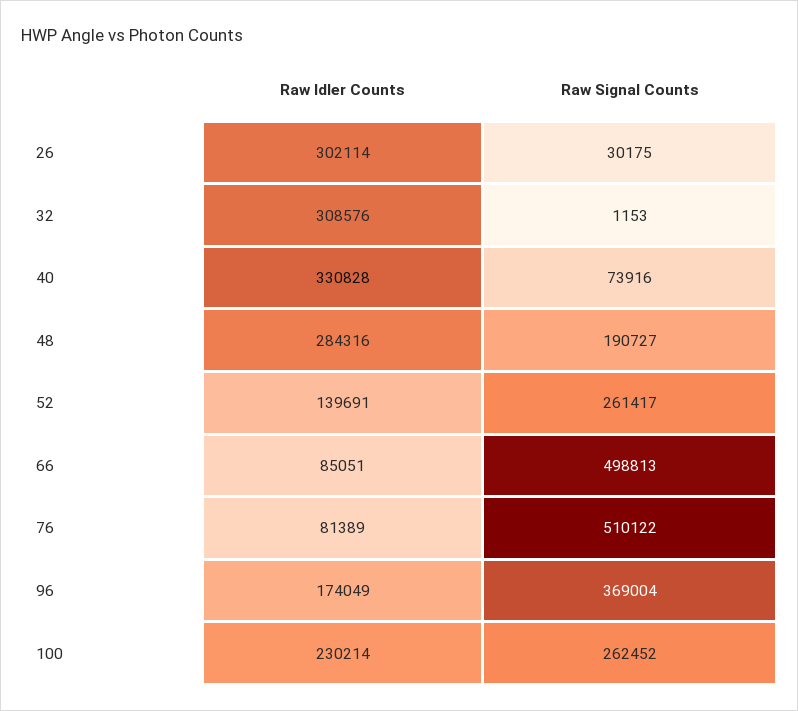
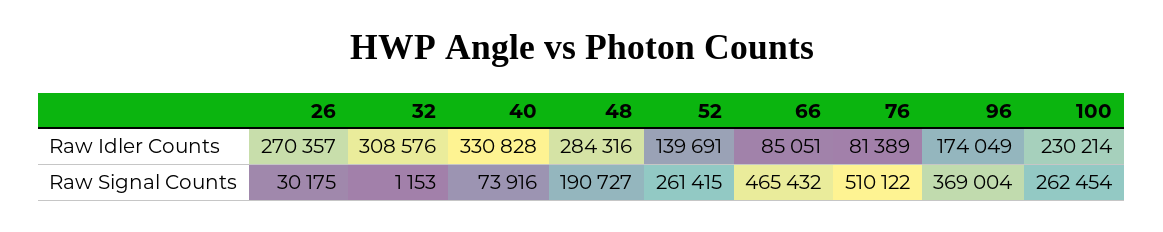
Raw Idler Counts, 26: 302114 -> 270357
Raw Signal Counts, 52: 261417 -> 261415
Raw Signal Counts, 66: 498813 -> 465432
Raw Signal Counts, 100: 262452 -> 262454

